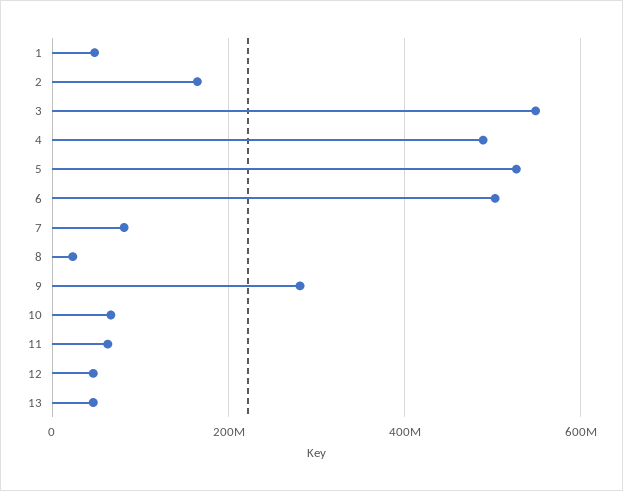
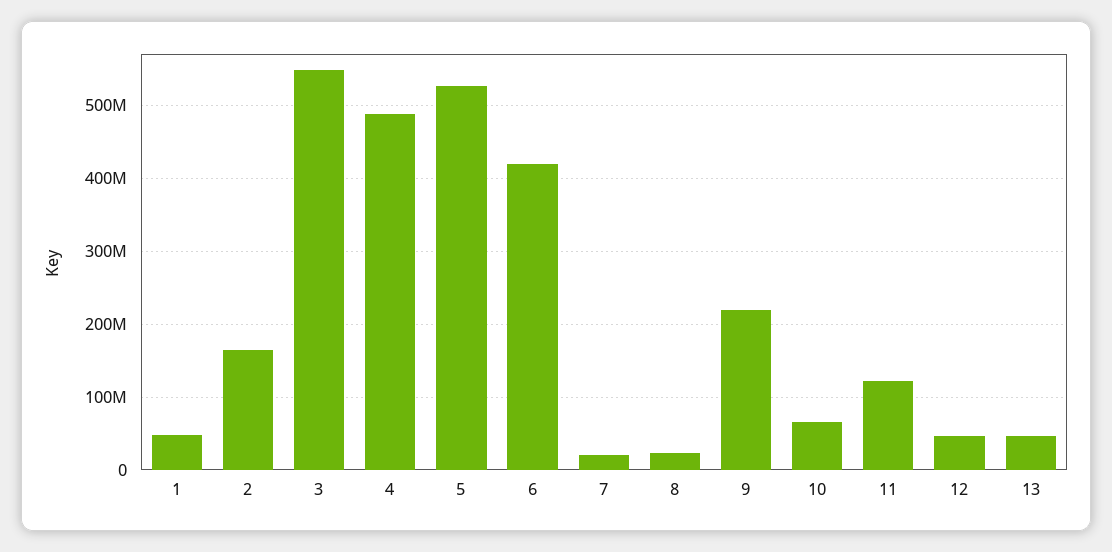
6: 500000000 -> 420000000
7: 80000000 -> 20000000
9: 280000000 -> 220000000
11: 60000000 -> 120000000

